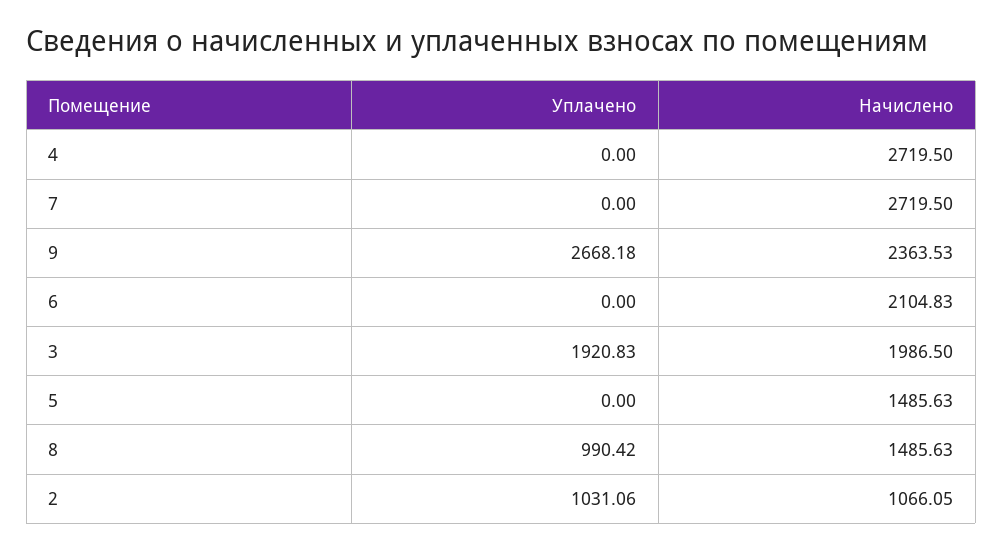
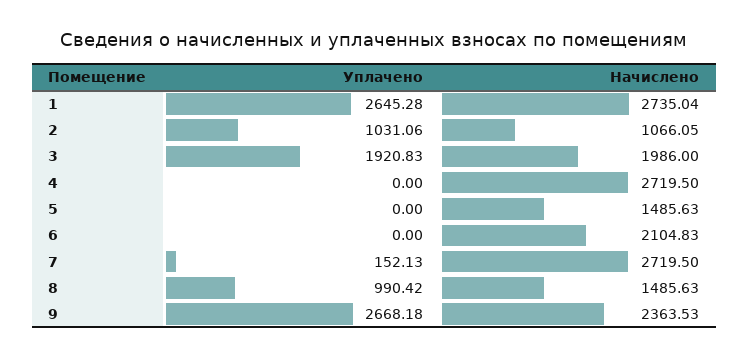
Уплачено, 7: 0 -> 152.13
Начислено, 3: 1986.5 -> 1986
Уплачено, 1: none -> 2645.28
Начислено, 1: none -> 2735.04

